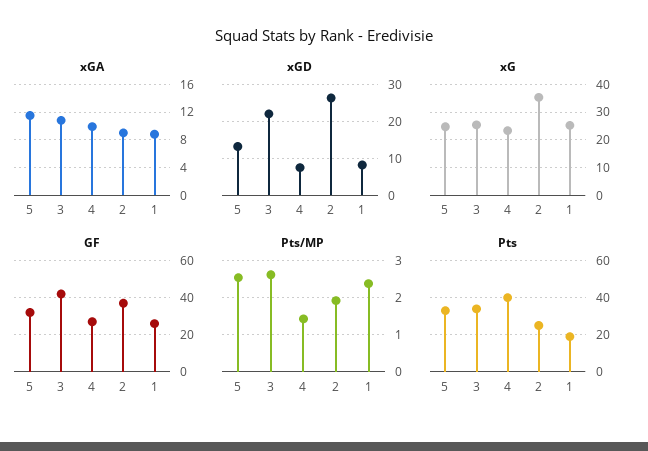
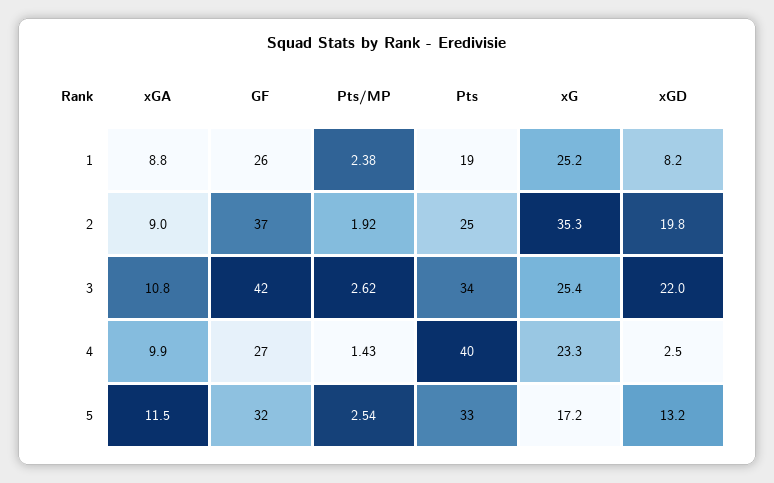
xGD, 4: 8 -> 2.5
xGD, 2: 26 -> 19.8
xG, 5: 25 -> 17.2

